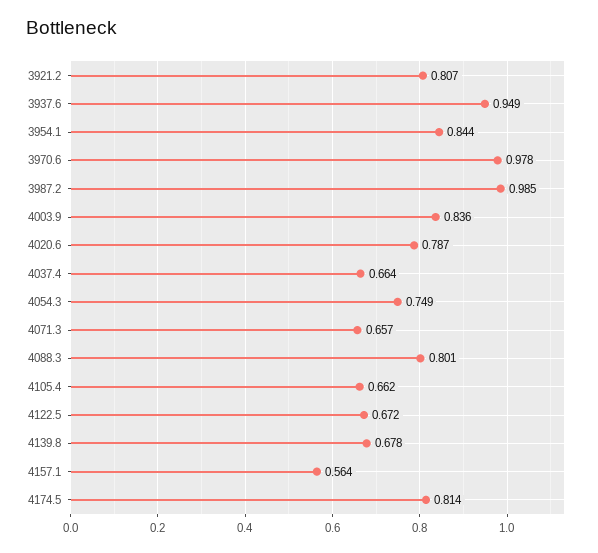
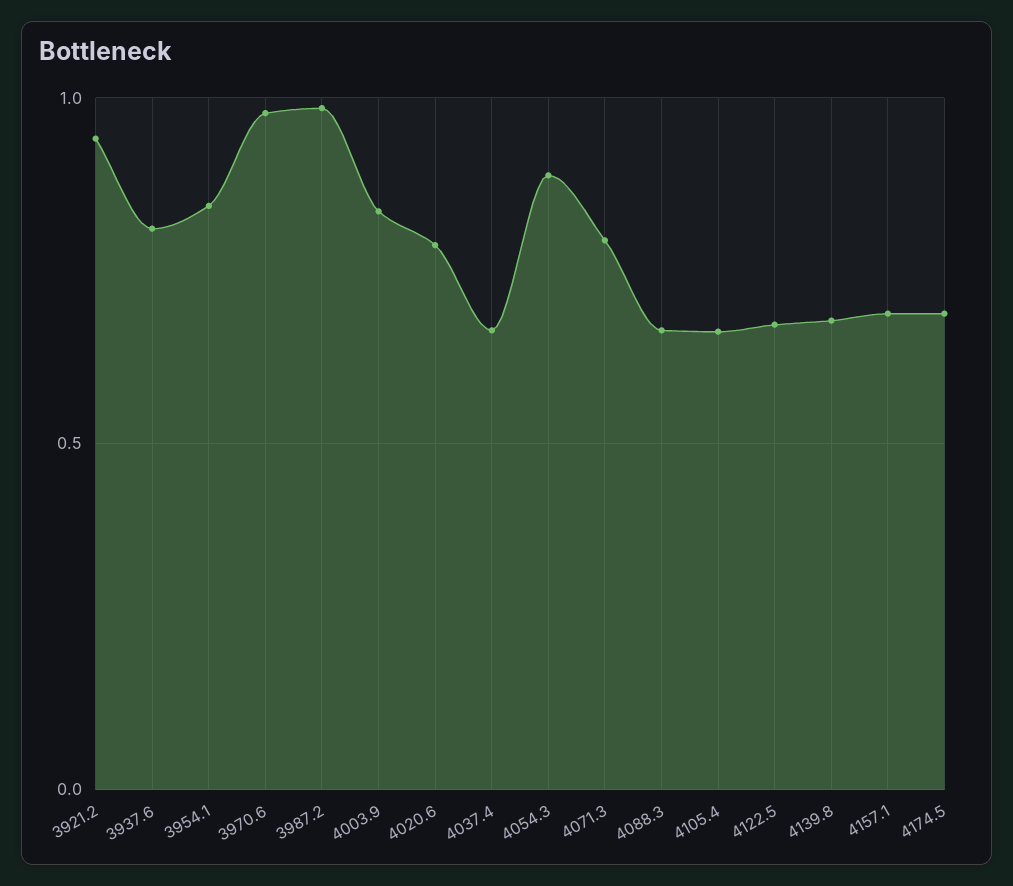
3921.2: 0.807 -> 0.95
3937.6: 0.949 -> 0.8
4054.3: 0.749 -> 0.9
4071.3: 0.657 -> 0.8
4088.3: 0.801 -> 0.65
4157.1: 0.564 -> 0.7
4174.5: 0.814 -> 0.7

